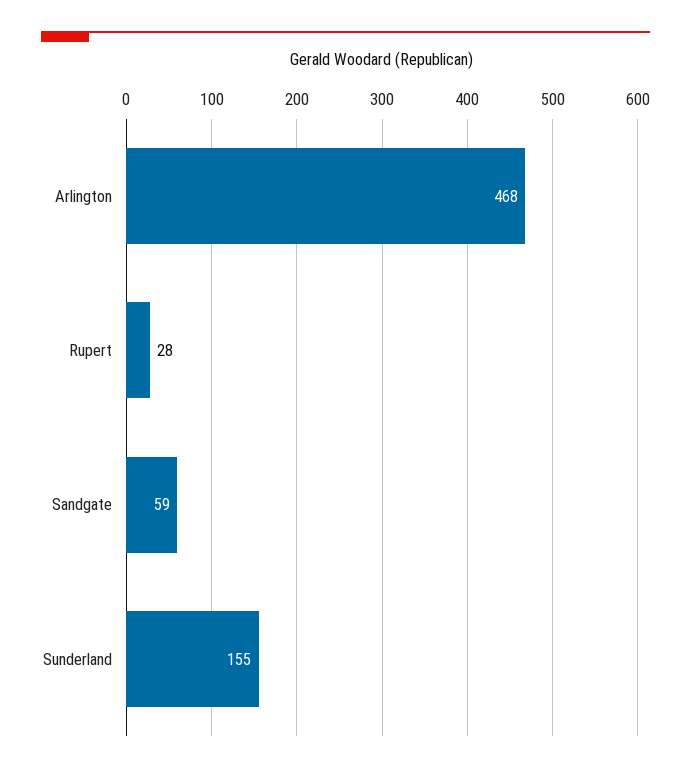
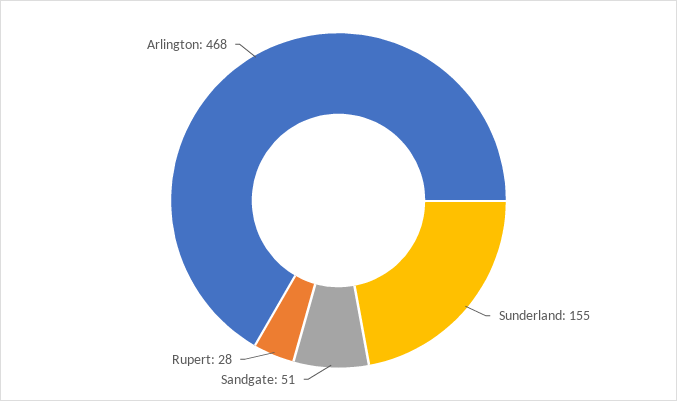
Sandgate: 59 -> 51

